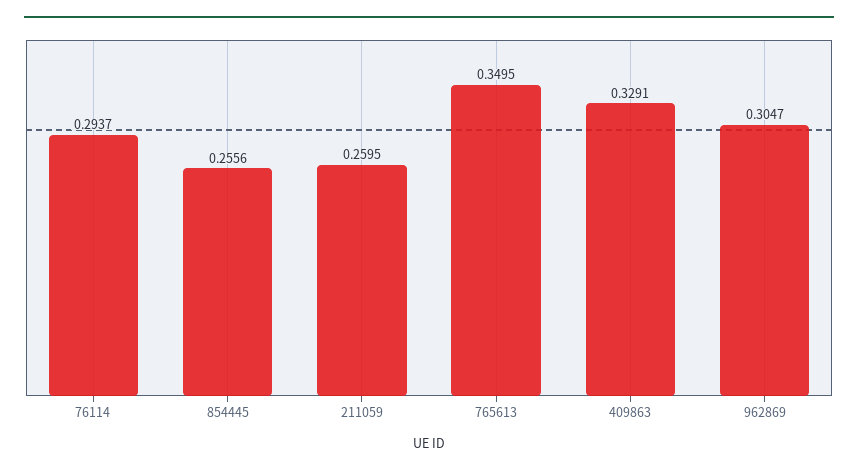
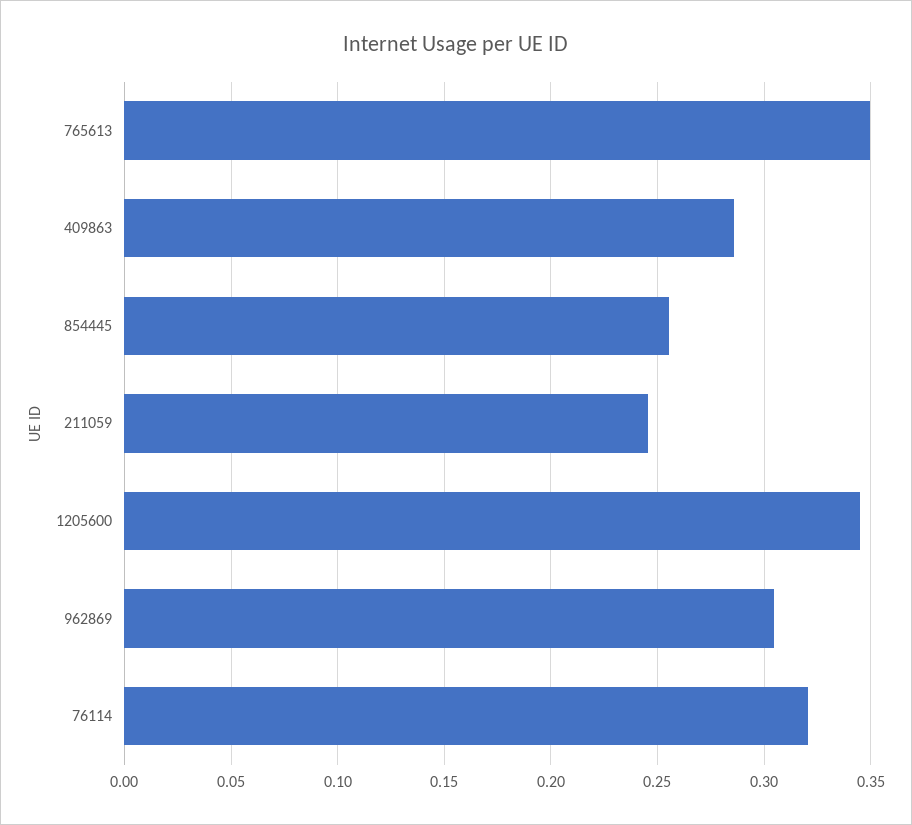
76114: 0.2937 -> 0.32
211059: 0.2595 -> 0.245
409863: 0.3291 -> 0.285
1205600: none -> 0.345

